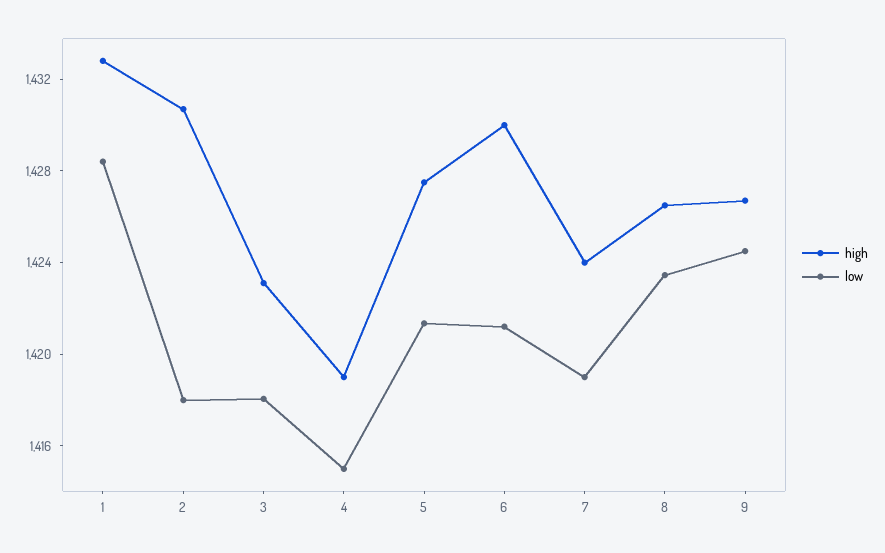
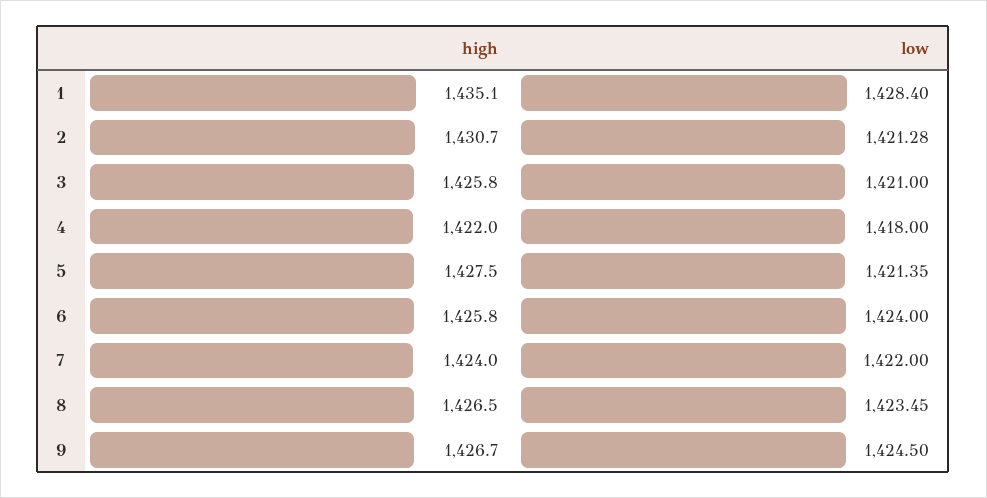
high, 1: 1433 -> 1435.1
low, 2: 1418 -> 1421.28
high, 3: 1423 -> 1425.8
low, 3: 1418 -> 1421
high, 4: 1419 -> 1422
low, 4: 1415 -> 1418
high, 6: 1430 -> 1425.8
low, 6: 1421 -> 1424
low, 7: 1419 -> 1422

